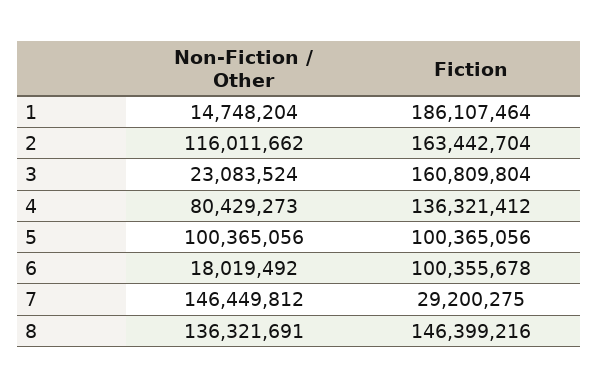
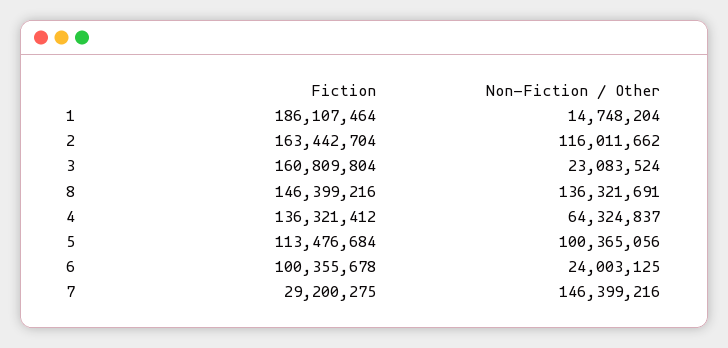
Non-Fiction / Other, 4: 80429273 -> 64324837
Fiction, 5: 100365056 -> 113476684
Non-Fiction / Other, 6: 18019492 -> 24003125
Non-Fiction / Other, 7: 146449812 -> 146399216

